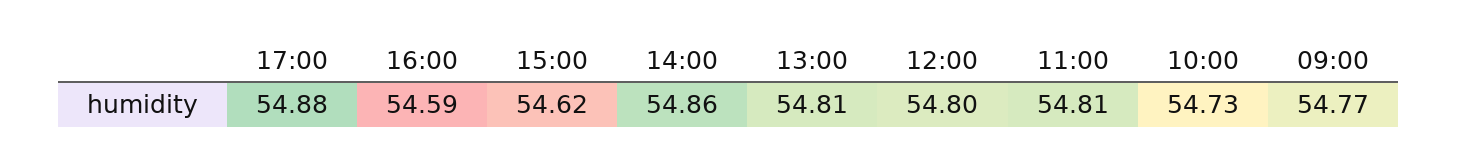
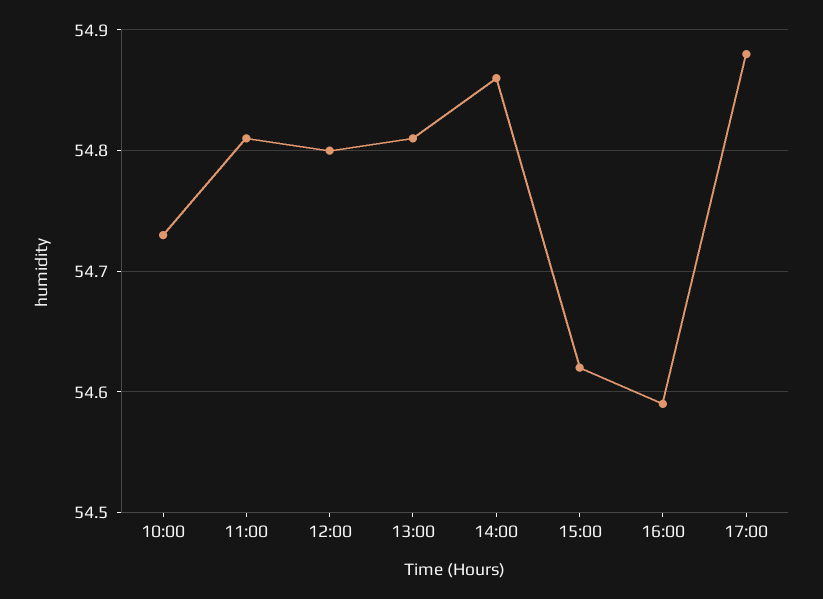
09:00: 54.77 -> none

